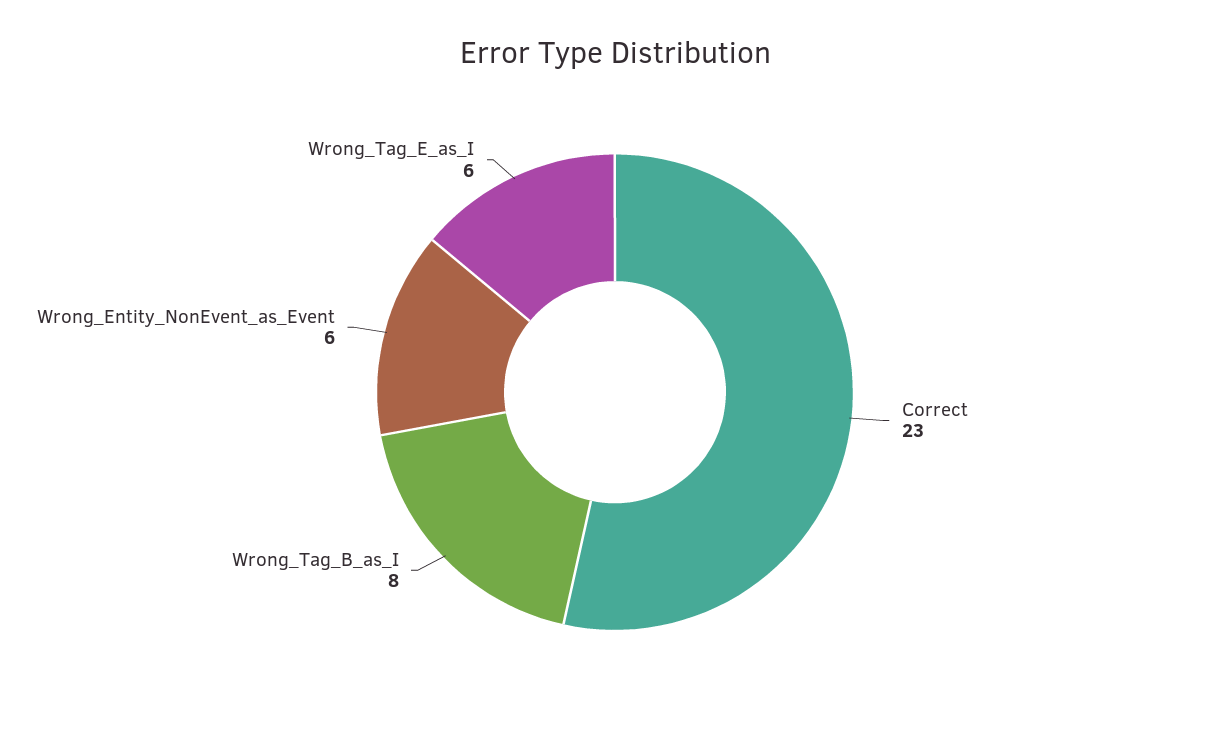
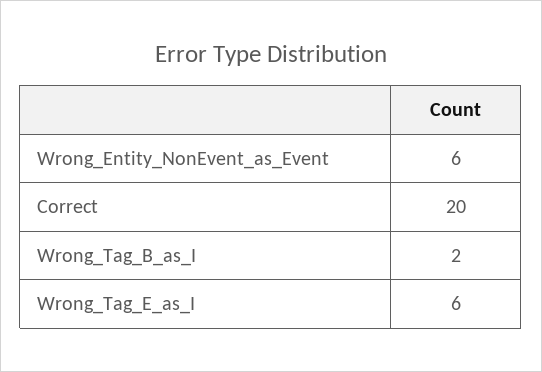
Correct: 23 -> 20
Wrong_Tag_B_as_I: 8 -> 2

